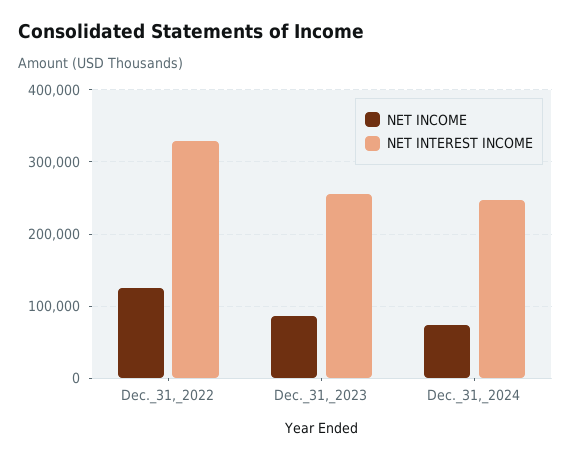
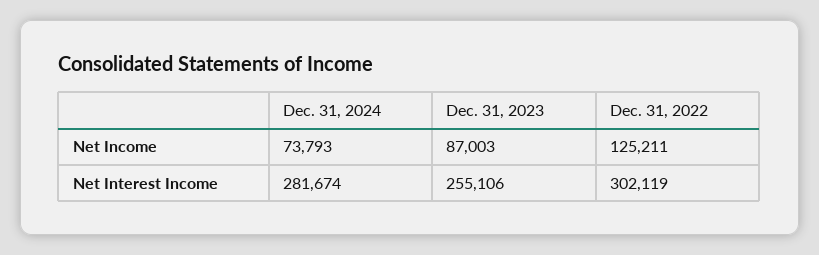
NET INTEREST INCOME, Dec._31,_2022: 330000 -> 302119
NET INTEREST INCOME, Dec._31,_2024: 250000 -> 281674

